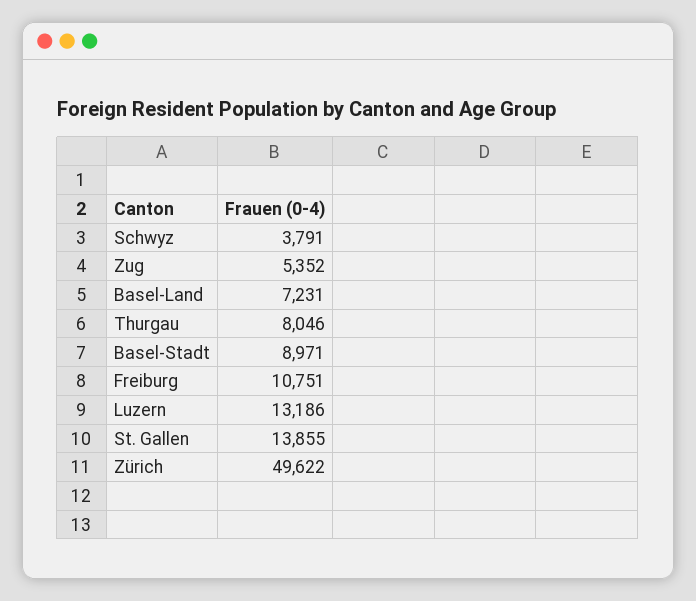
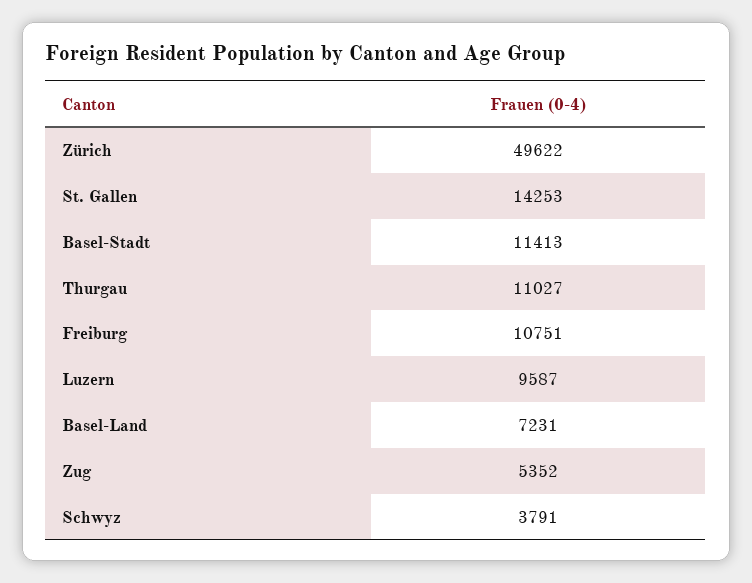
Thurgau: 8046 -> 11027
Basel-Stadt: 8971 -> 11413
Luzern: 13186 -> 9587
St. Gallen: 13855 -> 14253

